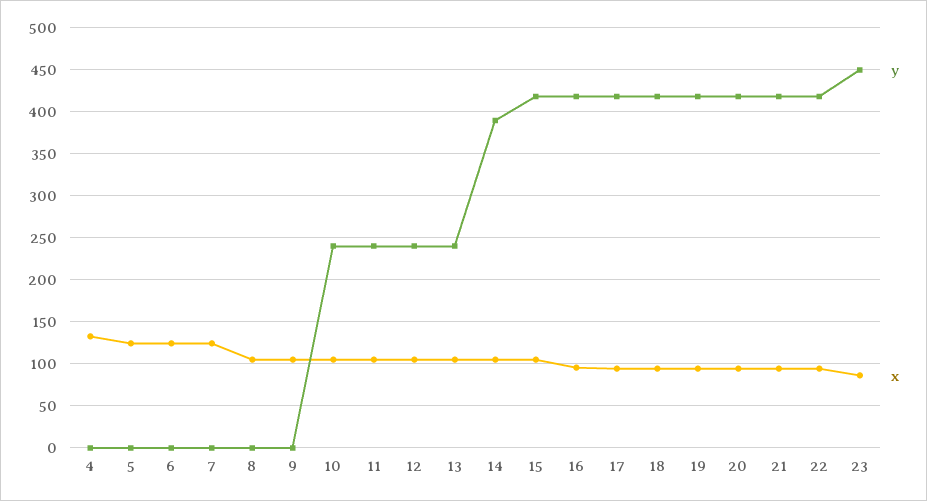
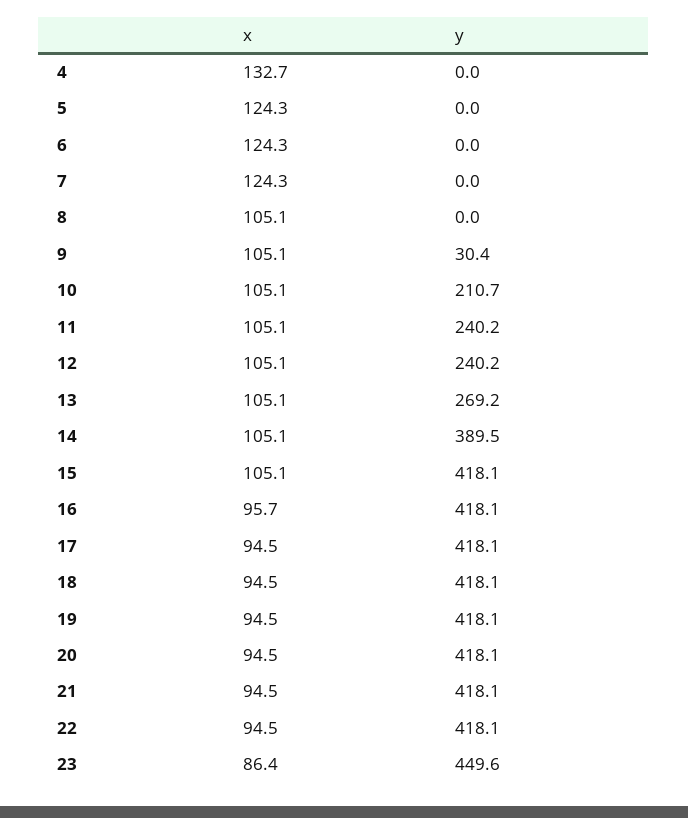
y, 9: 0 -> 30.4
y, 10: 240 -> 210.7
y, 13: 240 -> 269.2

